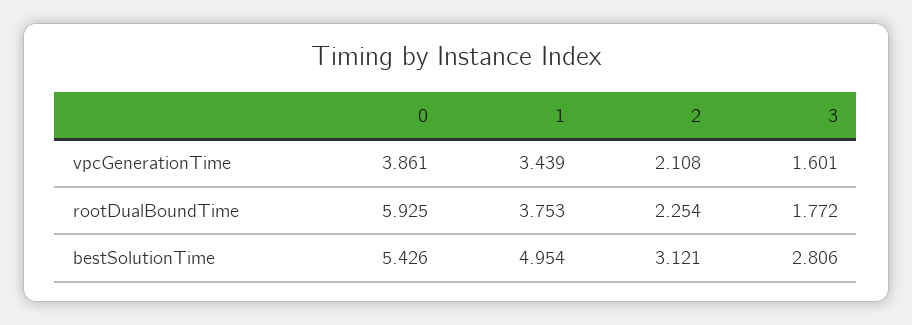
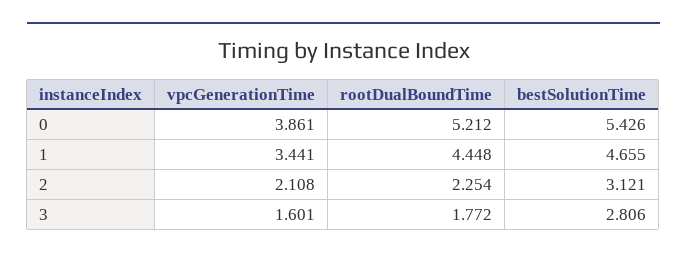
1, vpcGenerationTime: 3.439 -> 3.441
0, rootDualBoundTime: 5.925 -> 5.212
1, rootDualBoundTime: 3.753 -> 4.448
1, bestSolutionTime: 4.954 -> 4.655

